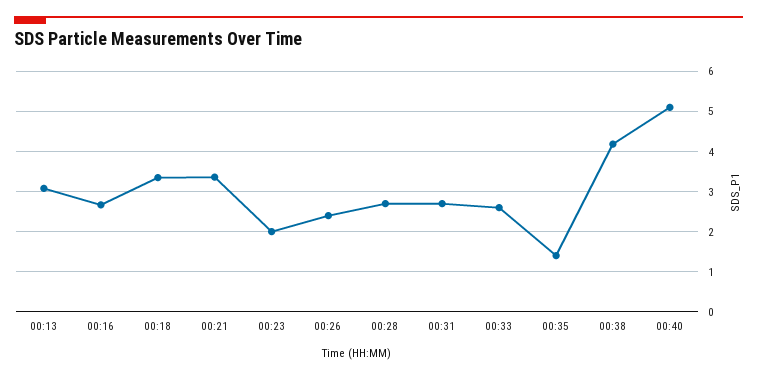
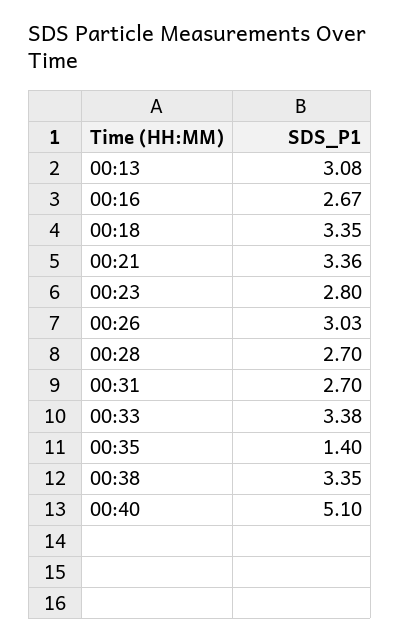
00:23: 2 -> 2.8
00:26: 2.4 -> 3.03
00:33: 2.6 -> 3.38
00:38: 4.2 -> 3.35

